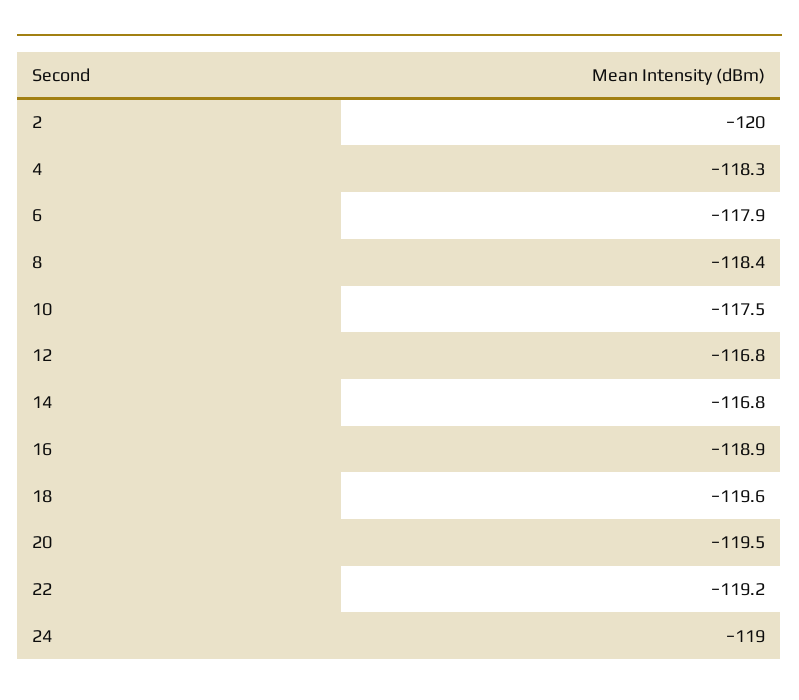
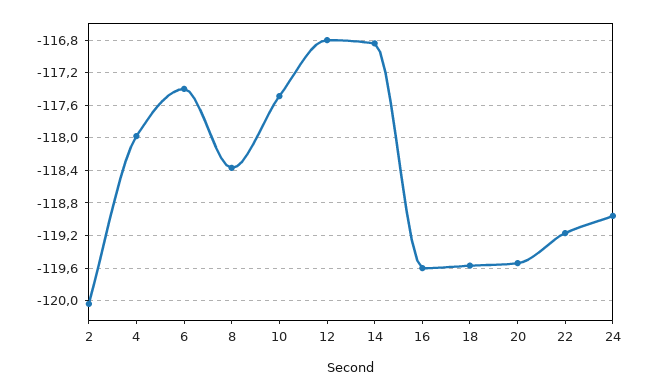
4: -118.3 -> -118
6: -117.9 -> -117.4
16: -118.9 -> -119.6

